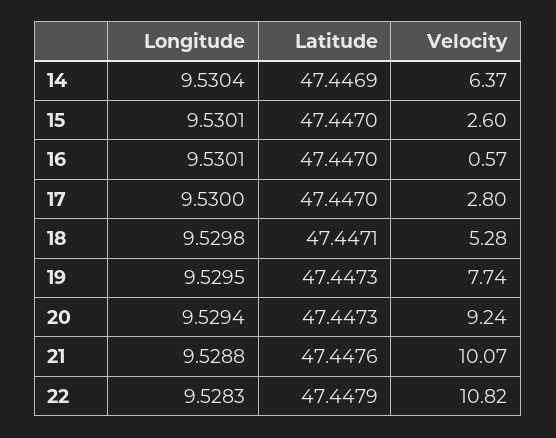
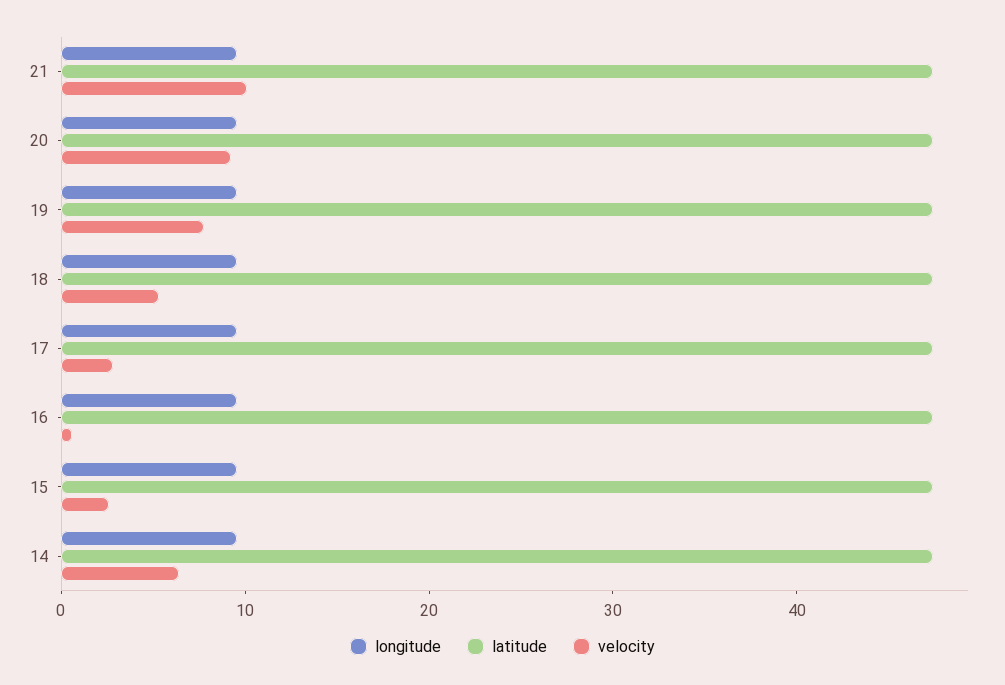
Longitude, 22: 9.5283 -> none
Latitude, 22: 47.4479 -> none
Velocity, 22: 10.82 -> none

